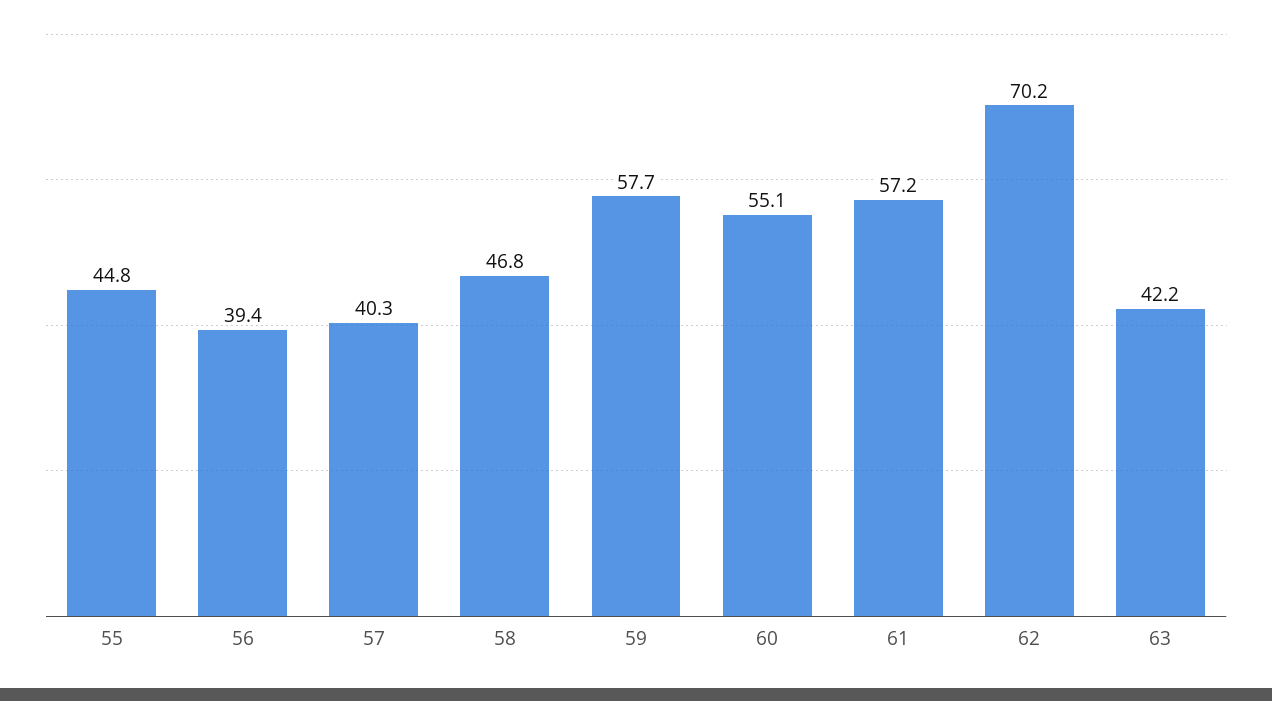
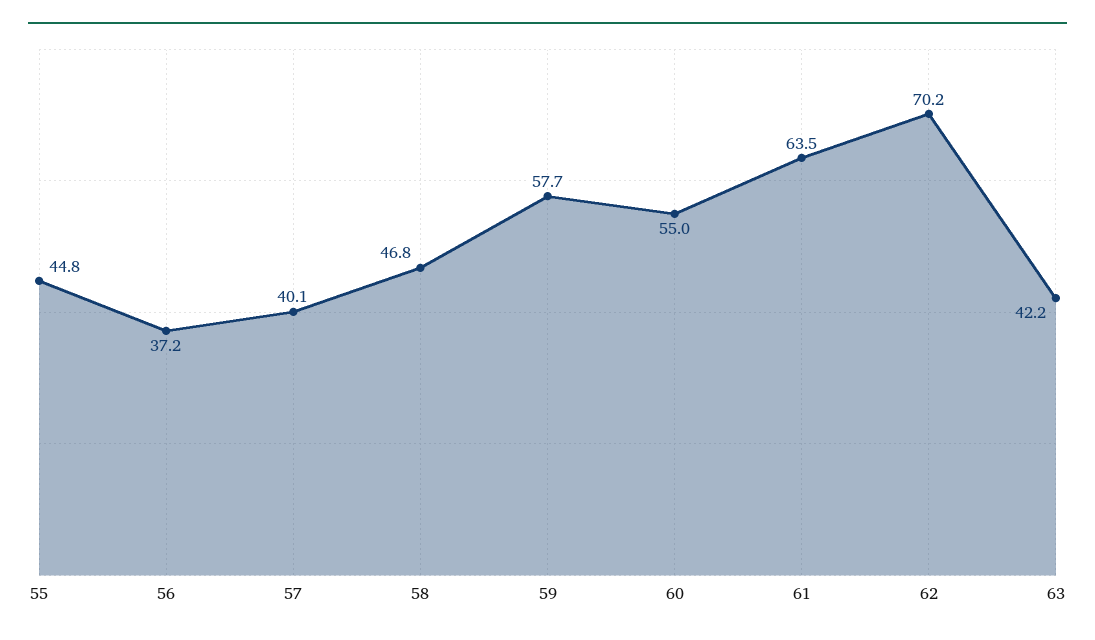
56: 39.4 -> 37.2
57: 40.3 -> 40.1
60: 55.1 -> 55
61: 57.2 -> 63.5

